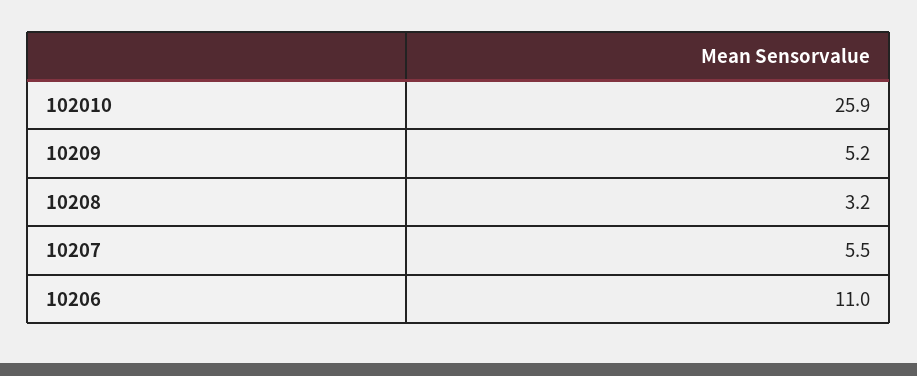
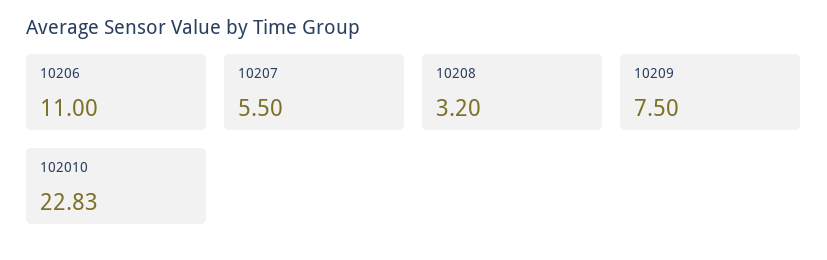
102010: 25.9 -> 22.83
10209: 5.2 -> 7.5

